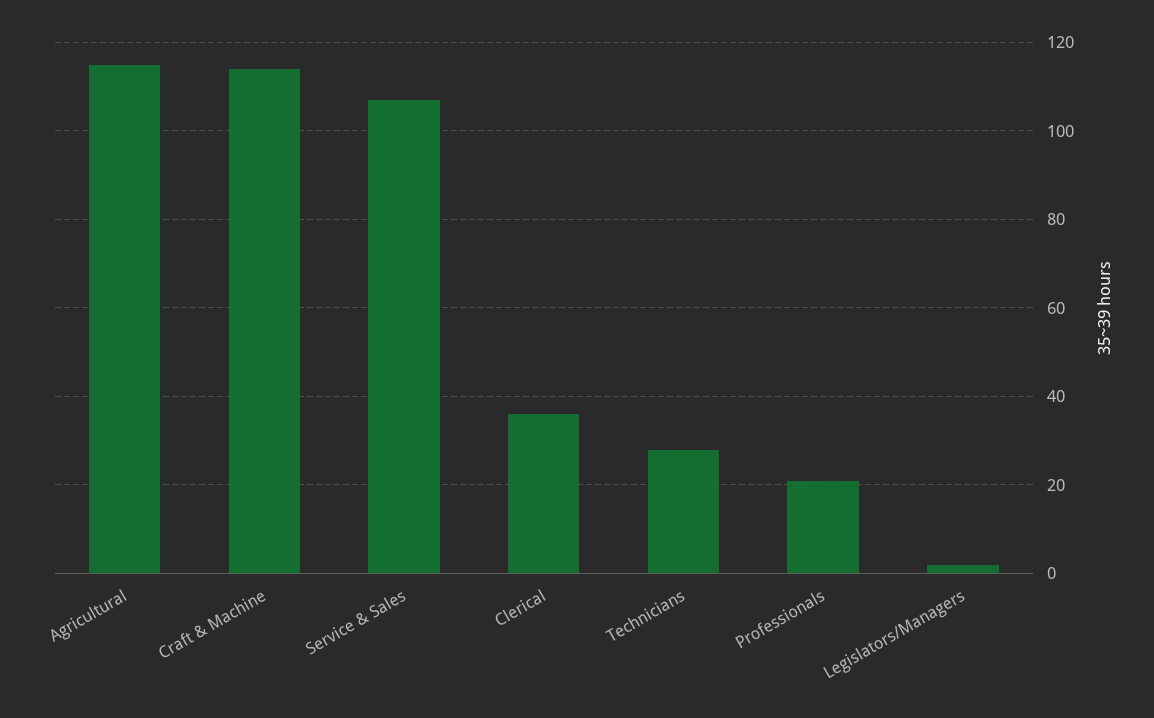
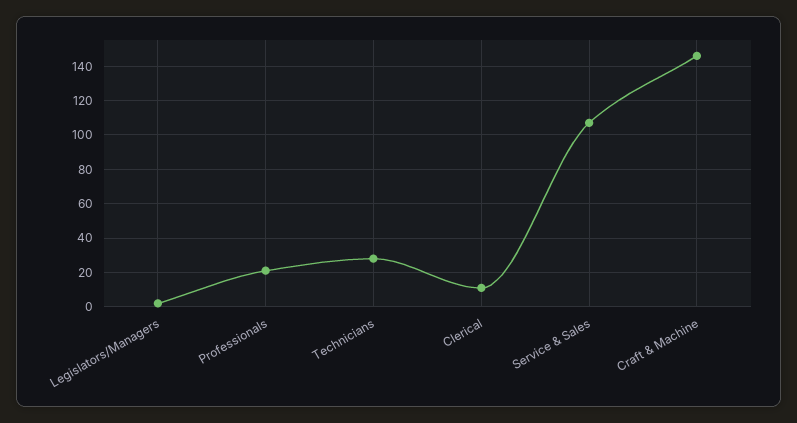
Agricultural: 115 -> none
Craft & Machine: 115 -> 145
Clerical: 35 -> 10

